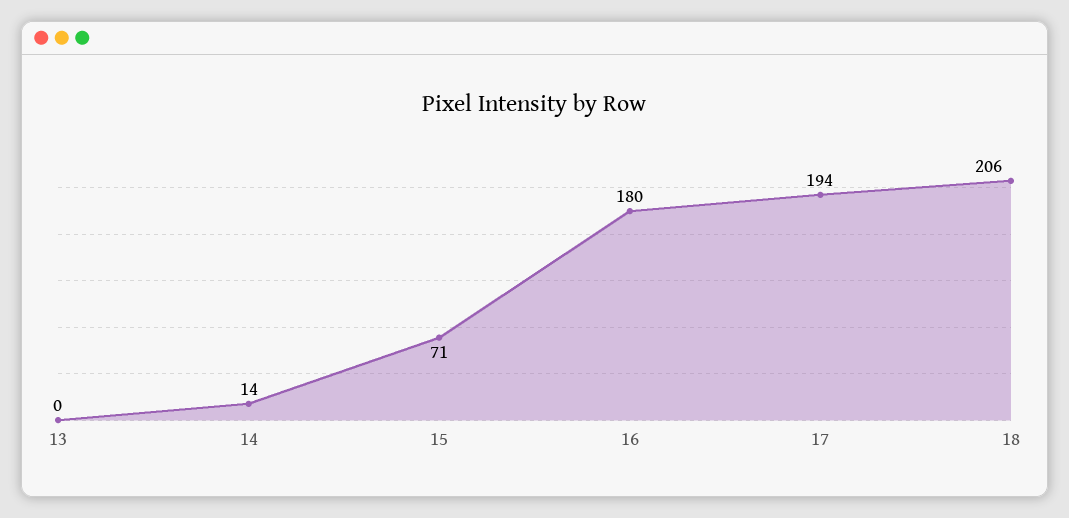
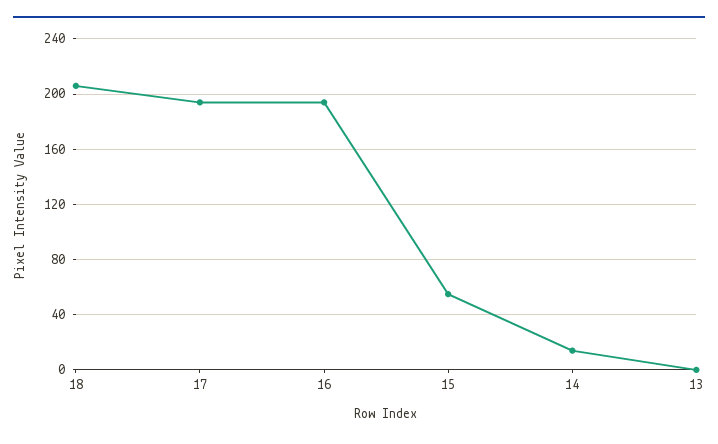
15: 71 -> 55
16: 180 -> 195

